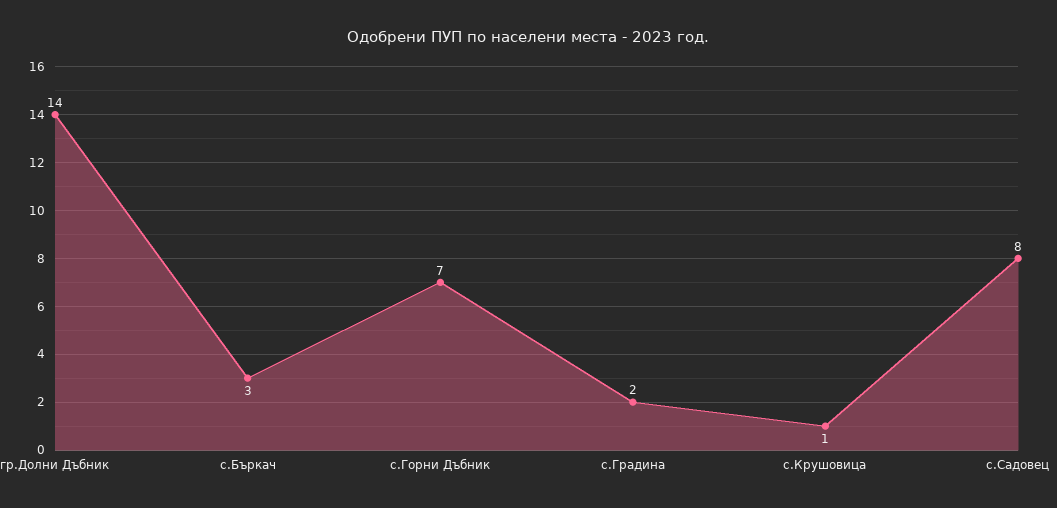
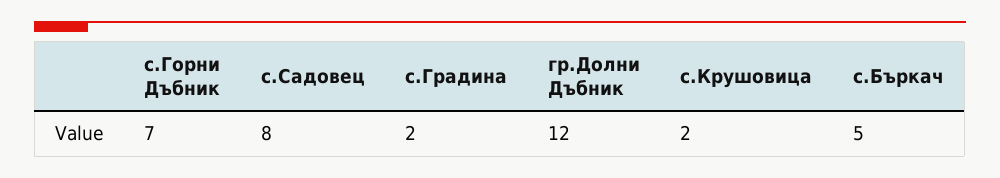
гр.Долни Дъбник: 14 -> 12
с.Бъркач: 3 -> 5
с.Крушовица: 1 -> 2

